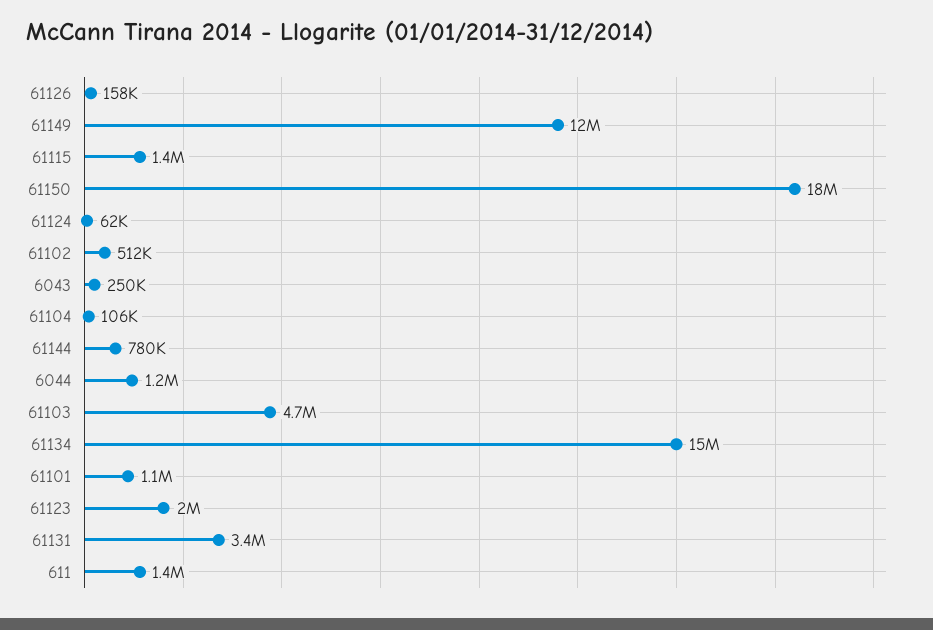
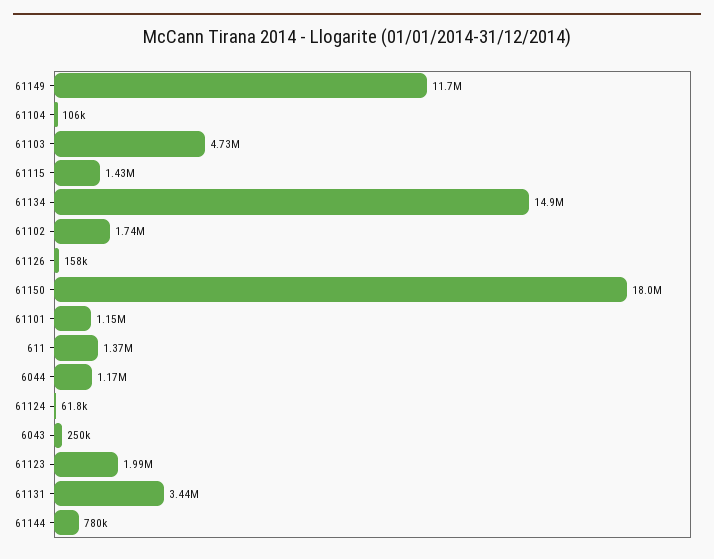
61102: 512000 -> 1740000

